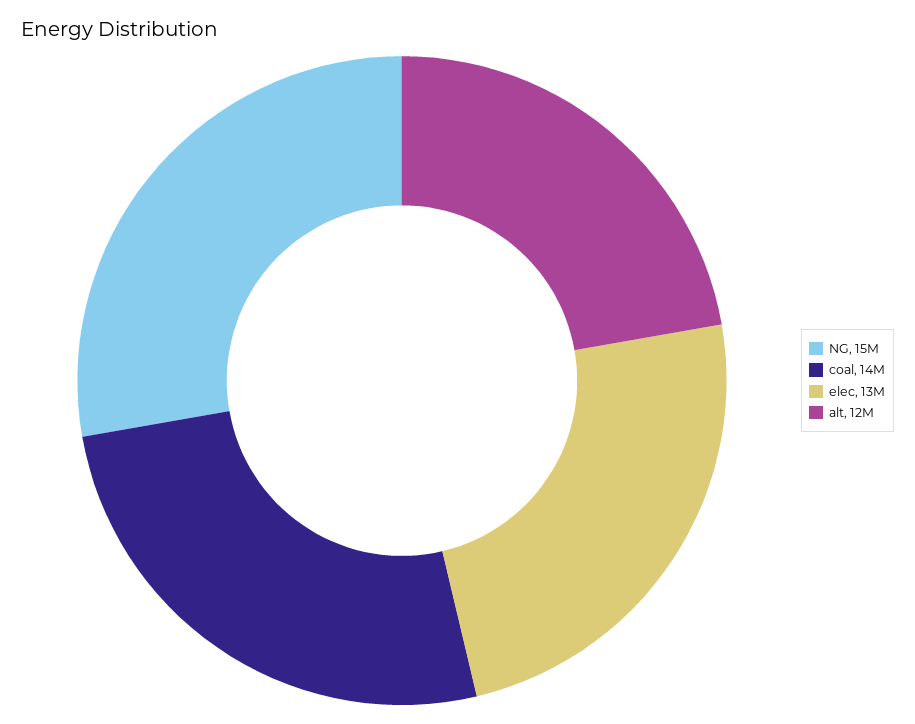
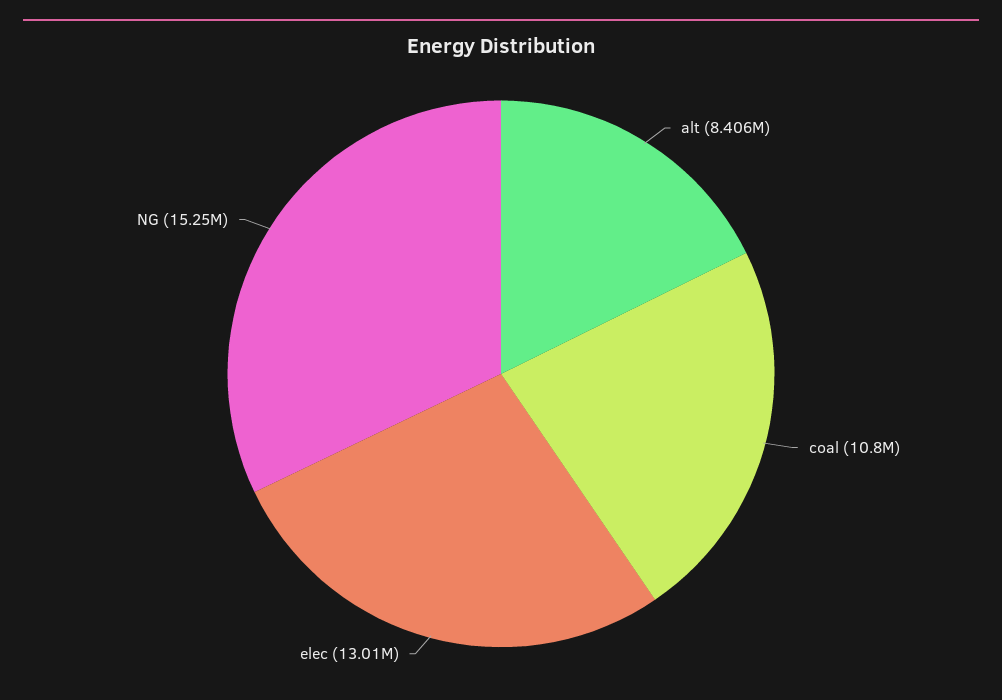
coal: 14000000 -> 10800000
alt: 12000000 -> 8406000

